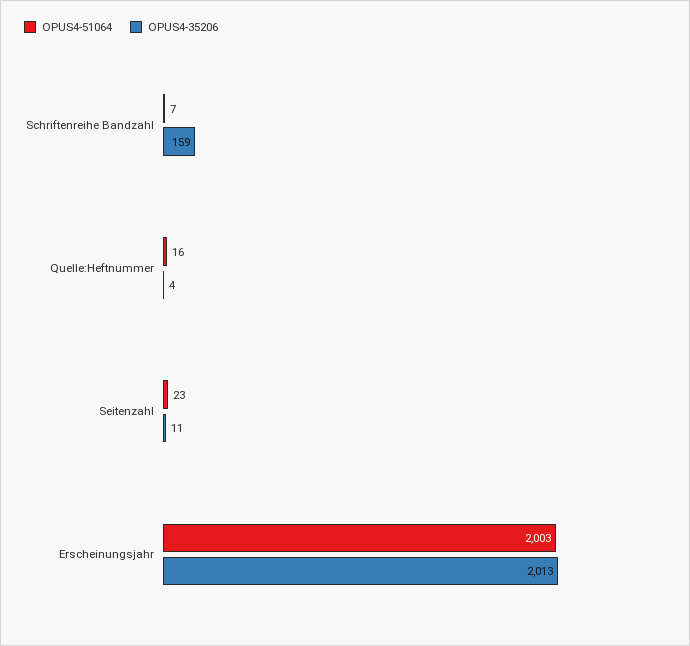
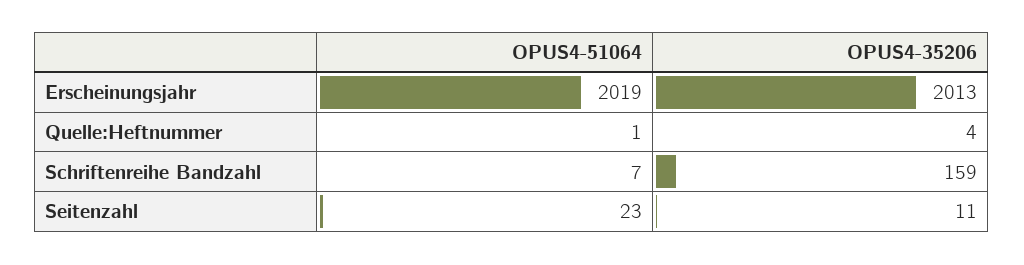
OPUS4-51064, Quelle:Heftnummer: 16 -> 1
OPUS4-51064, Erscheinungsjahr: 2003 -> 2019

